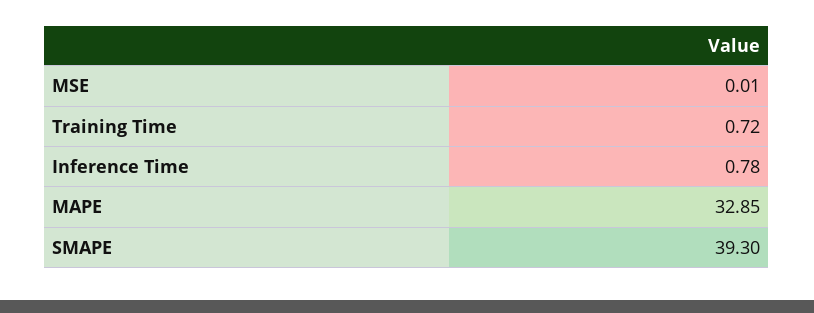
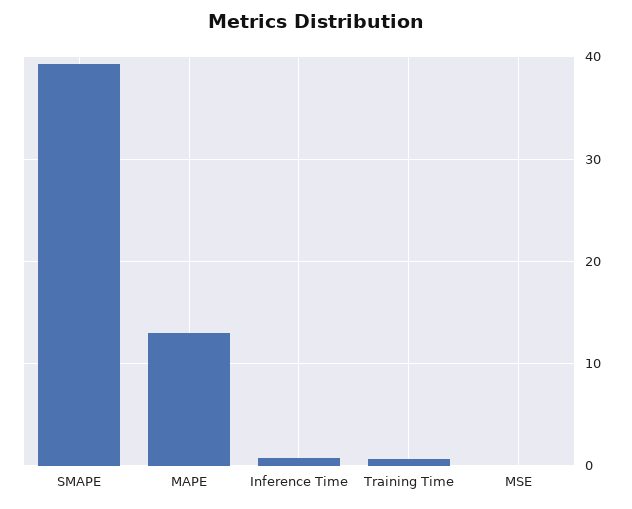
MAPE: 32.85 -> 13

